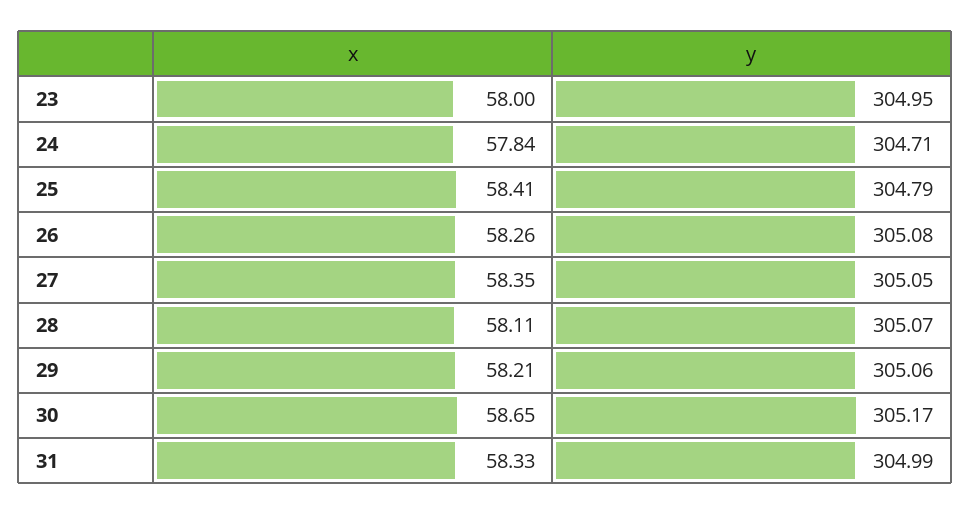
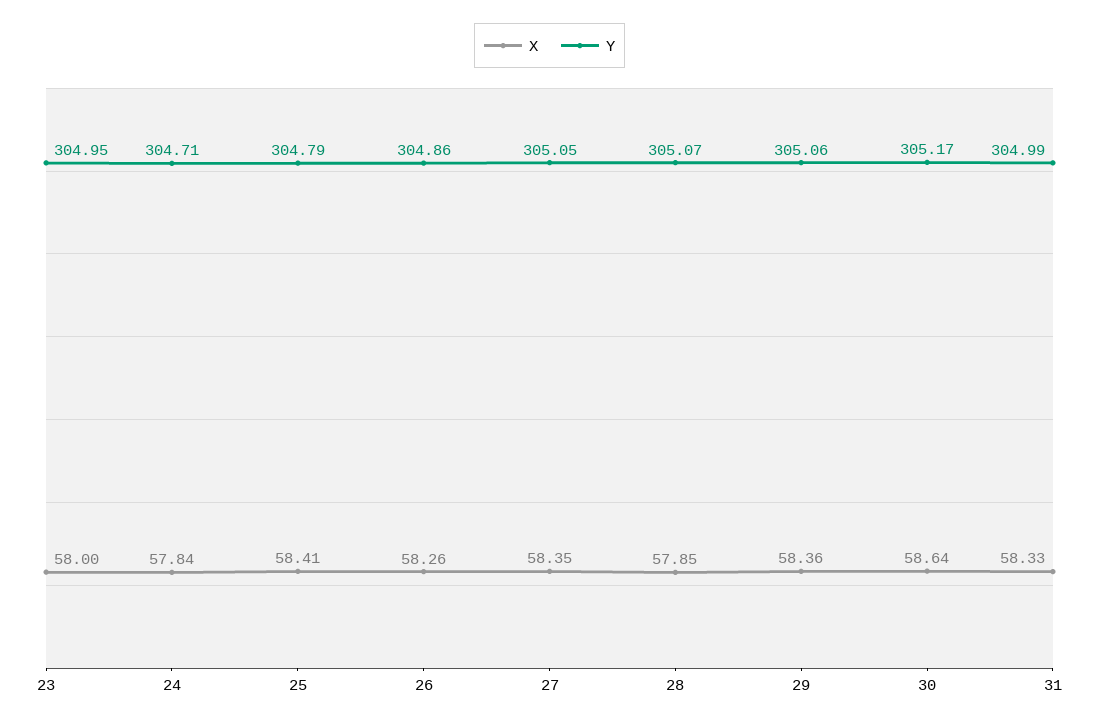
y, 26: 305.08 -> 304.86
x, 28: 58.11 -> 57.85
x, 29: 58.21 -> 58.36
x, 30: 58.65 -> 58.64

